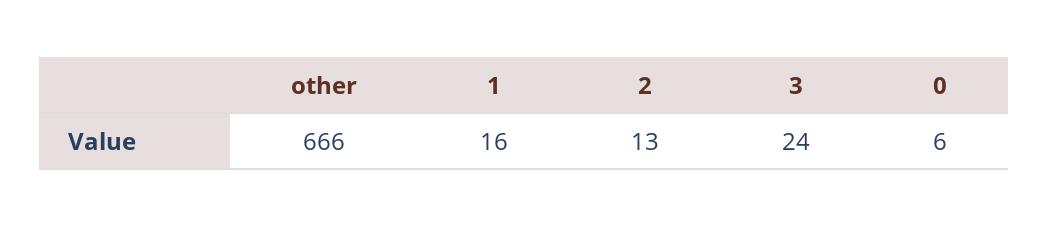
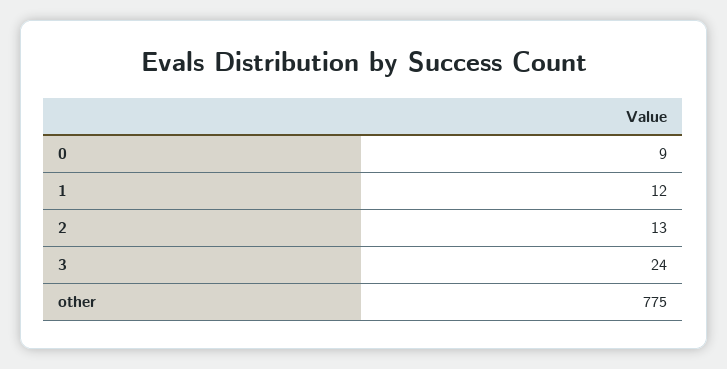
other: 666 -> 775
1: 16 -> 12
0: 6 -> 9

